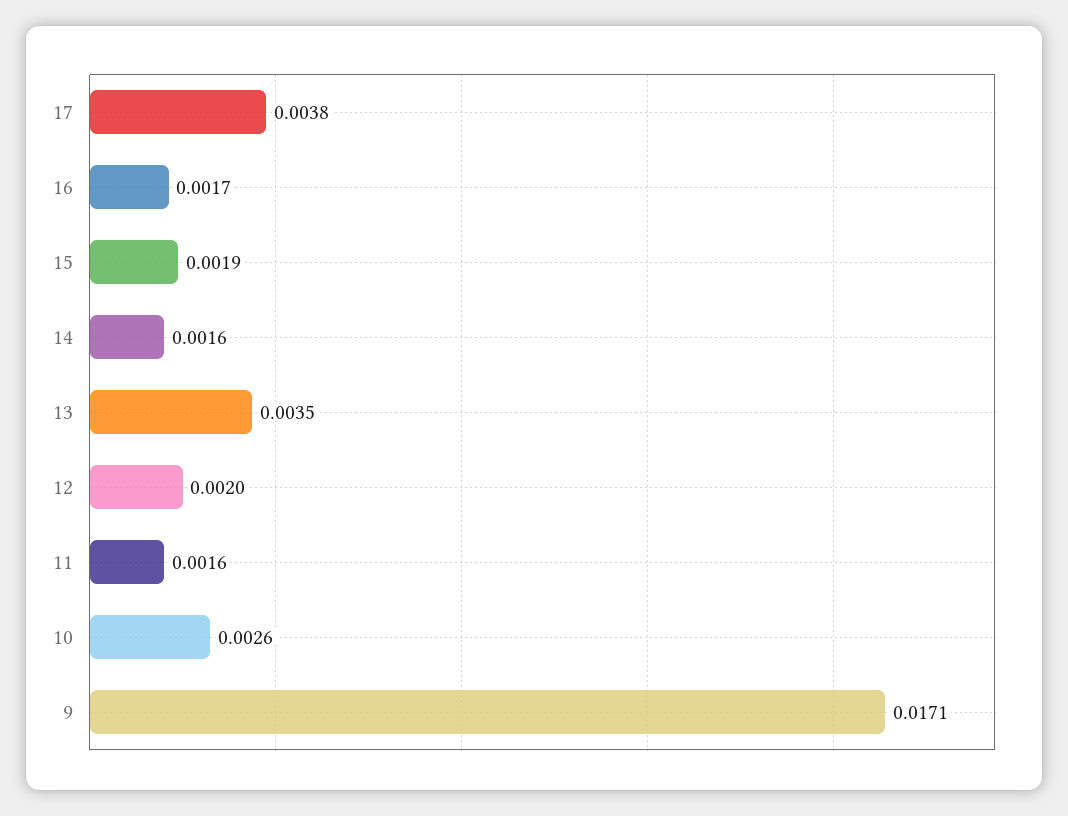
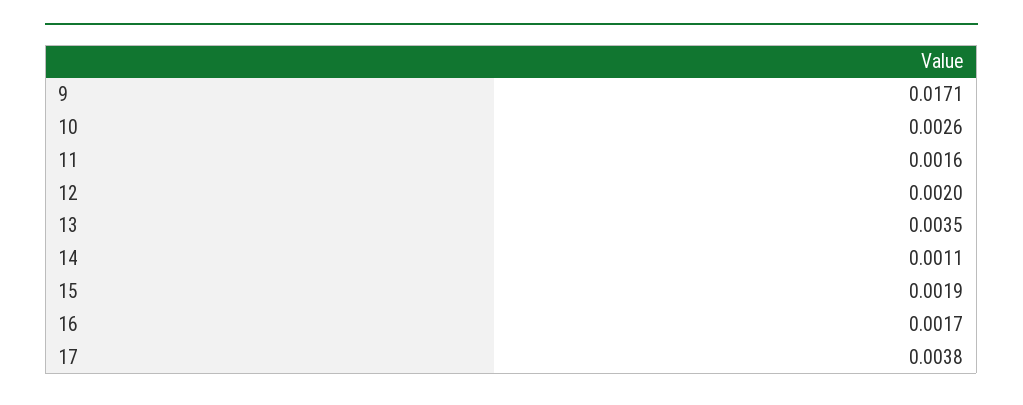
14: 0.0016 -> 0.0011

